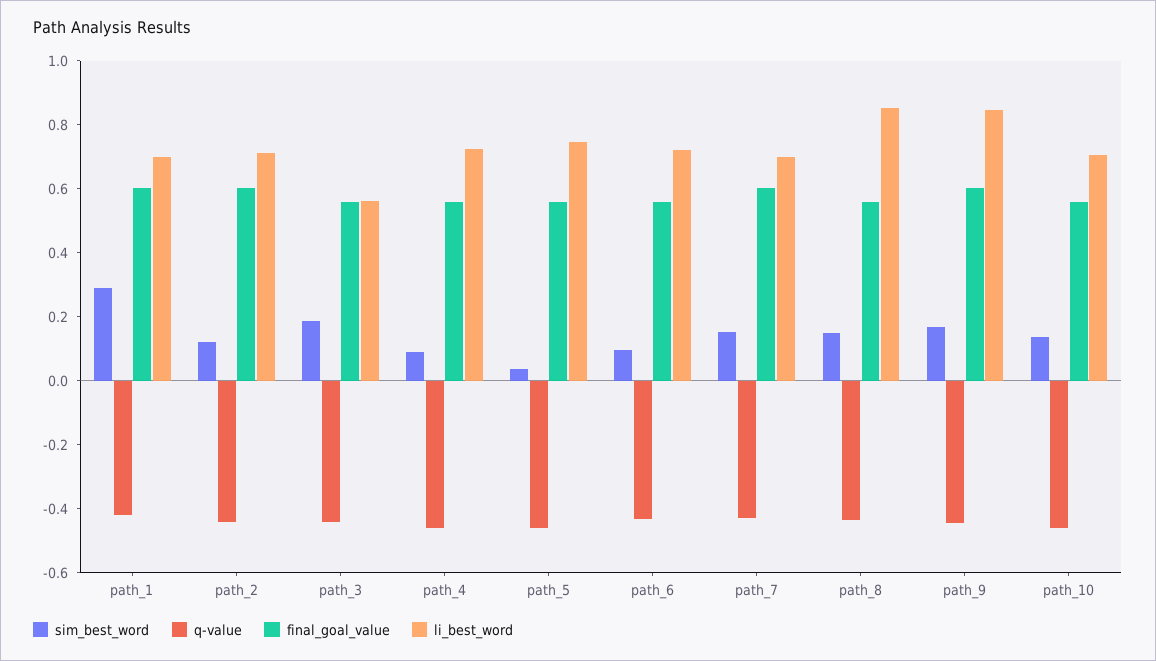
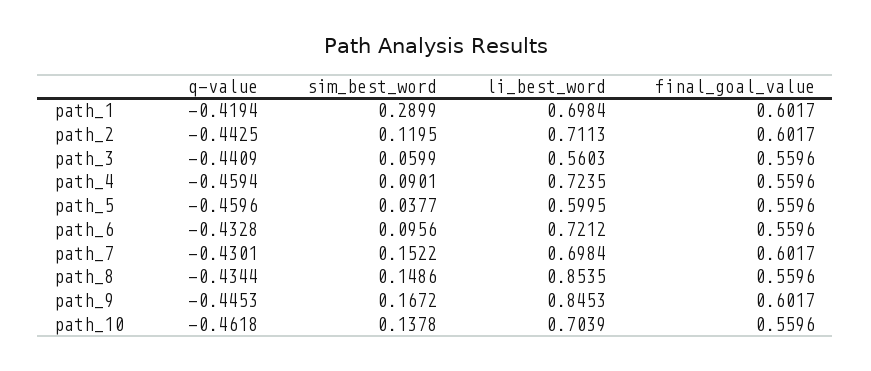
sim_best_word, path_3: 0.2 -> 0.0599
li_best_word, path_5: 0.75 -> 0.5995

